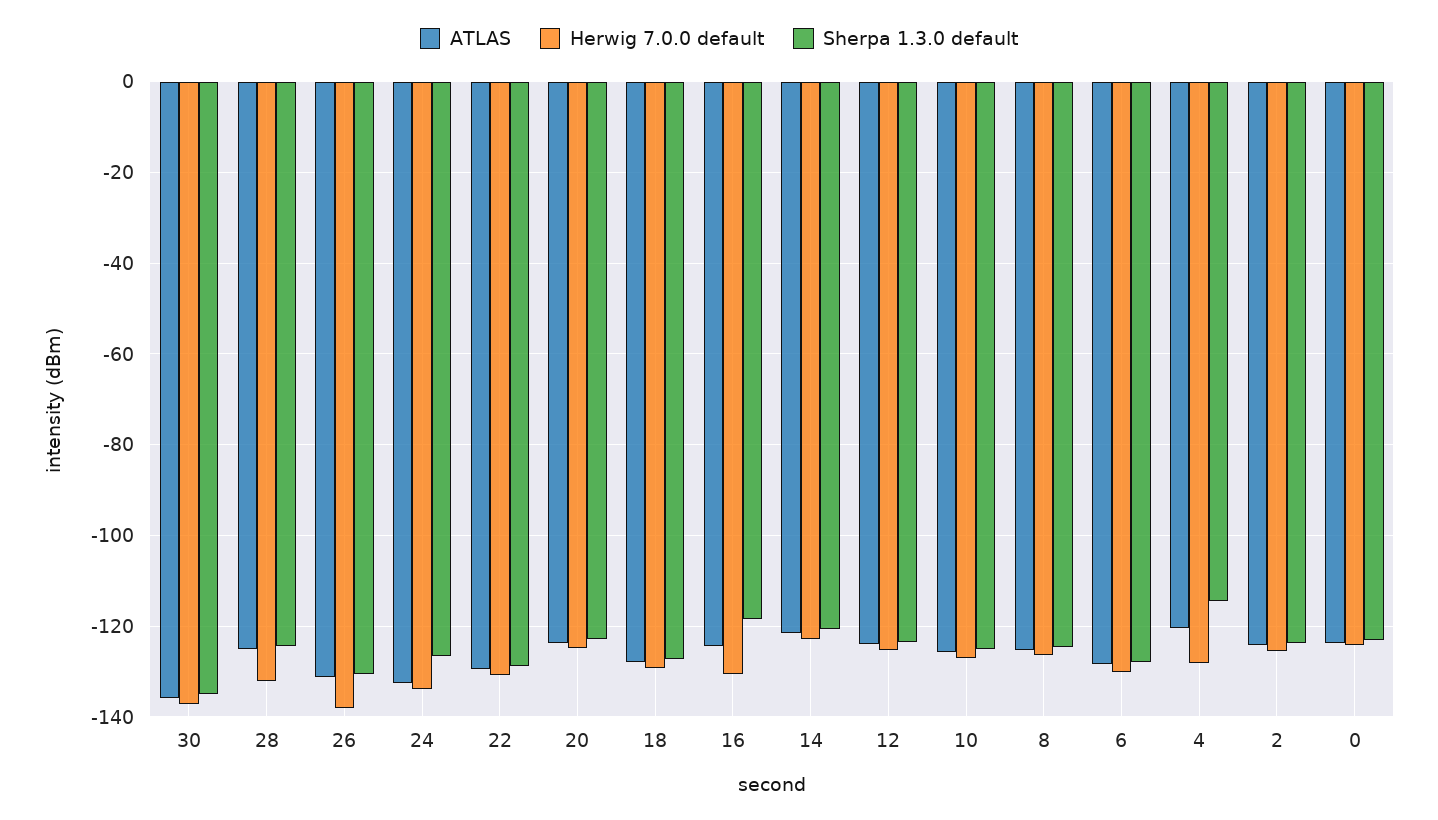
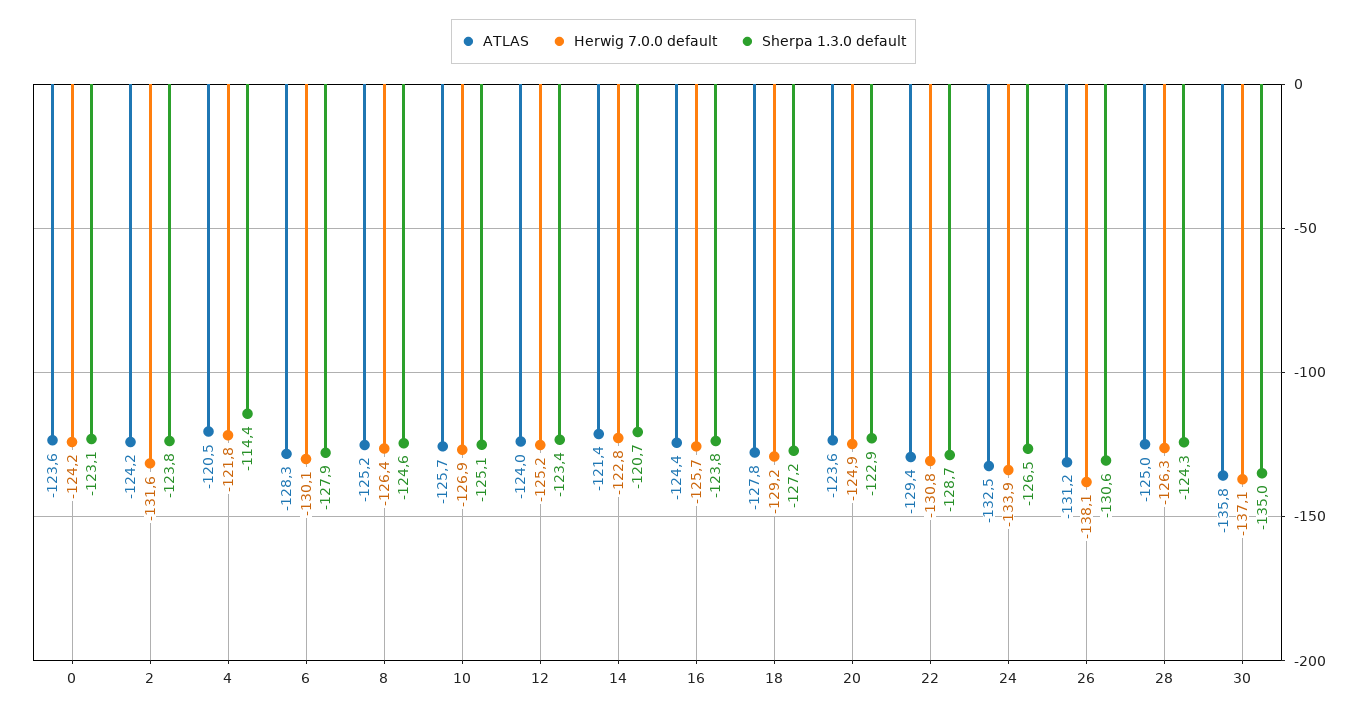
Herwig 7.0.0 default, 28: -132 -> -126.3
Herwig 7.0.0 default, 16: -130 -> -125.7
Sherpa 1.3.0 default, 16: -118 -> -123.8
Herwig 7.0.0 default, 4: -128 -> -121.8
Herwig 7.0.0 default, 2: -126 -> -131.6

